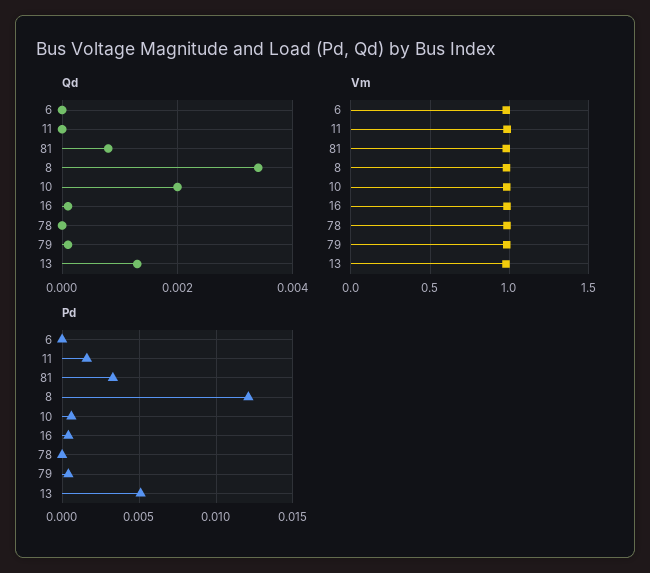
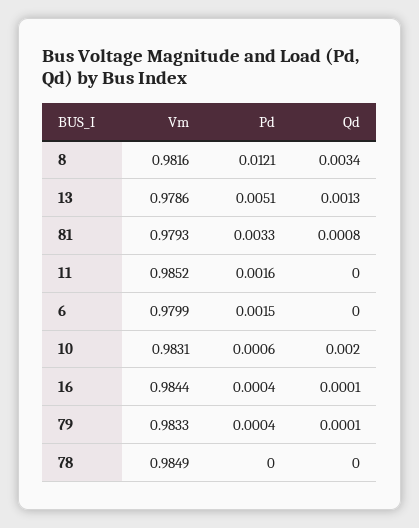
Pd, 6: 0 -> 0.0015

